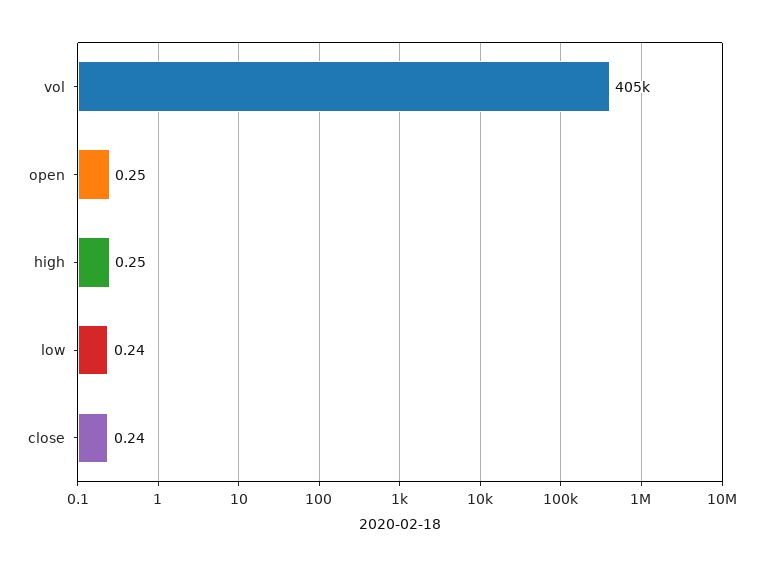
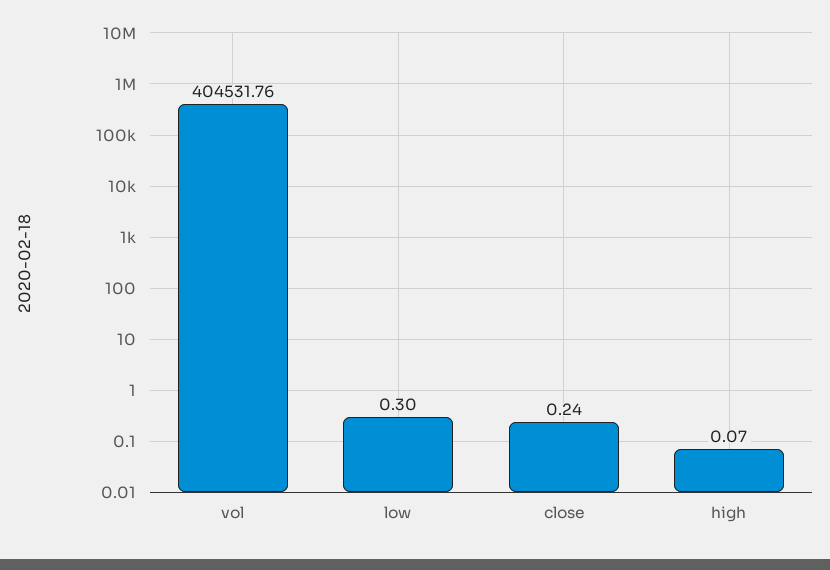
open: 0.25 -> none
high: 0.25 -> 0.07
low: 0.24 -> 0.3

